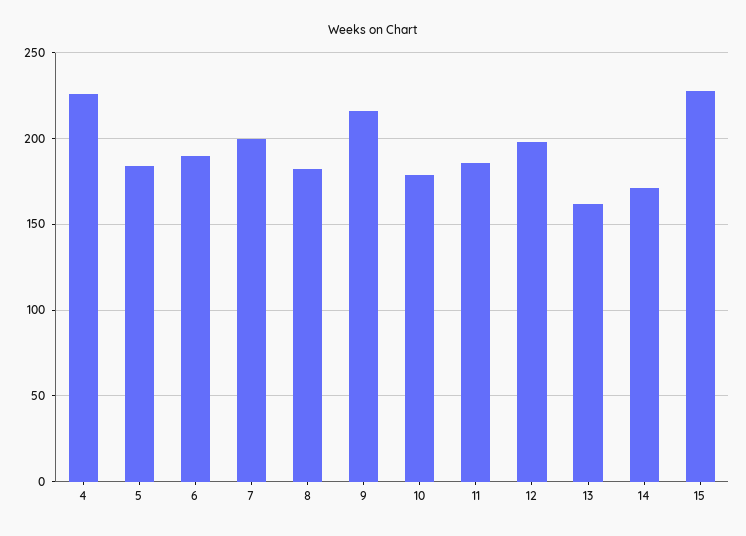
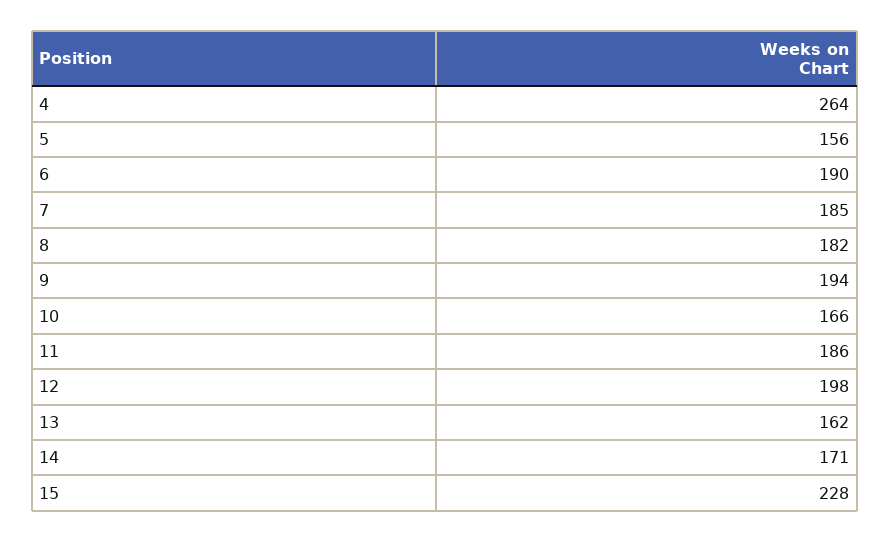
4: 225 -> 264
5: 185 -> 156
7: 200 -> 185
9: 215 -> 194
10: 180 -> 166

